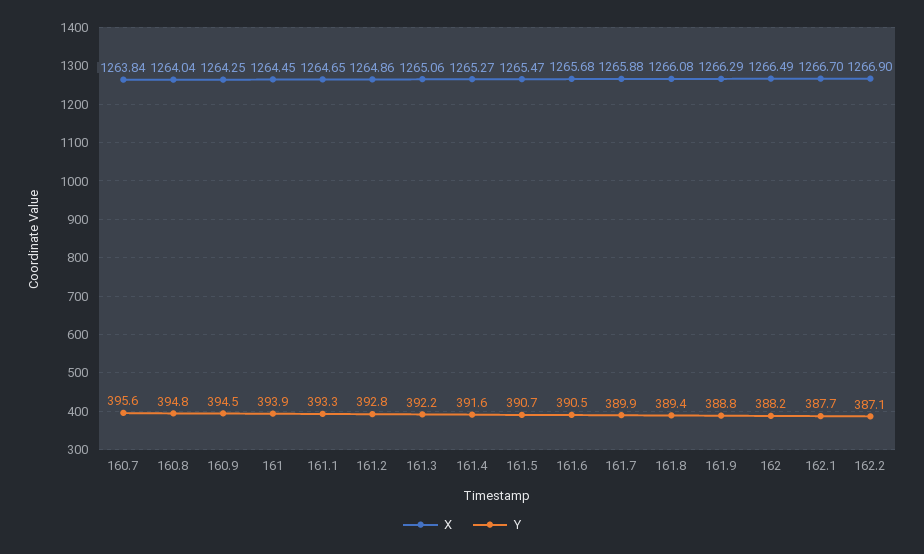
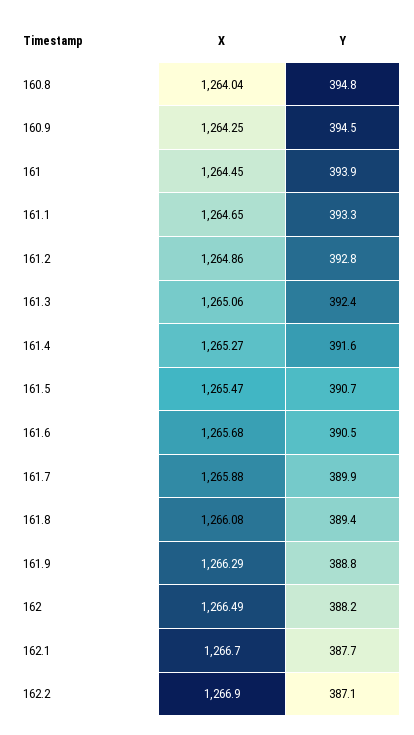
X, 160.7: 1263.84 -> none
Y, 160.7: 395.6 -> none
Y, 161.3: 392.2 -> 392.4

